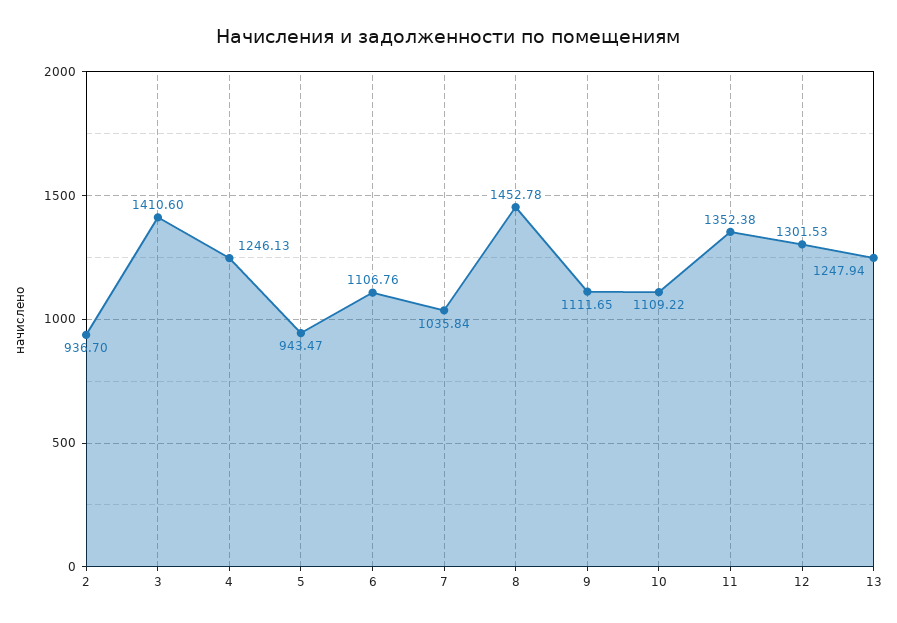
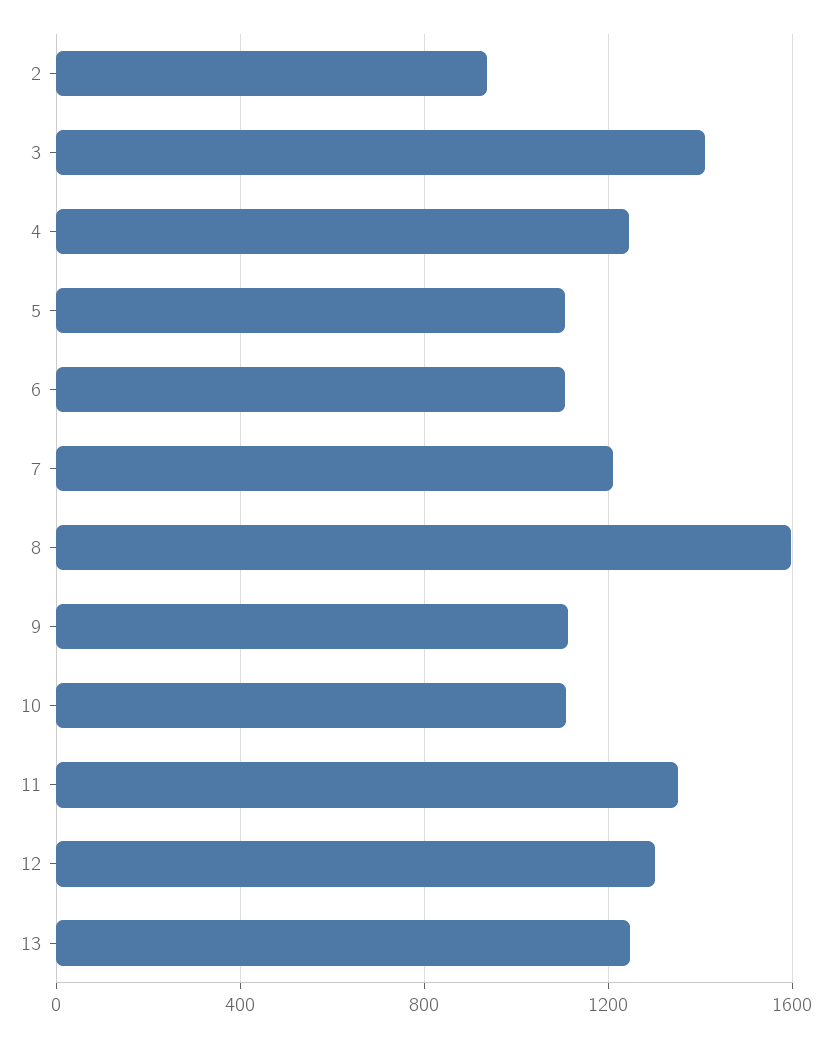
5: 943.47 -> 1100
7: 1035.84 -> 1200
8: 1452.78 -> 1600

